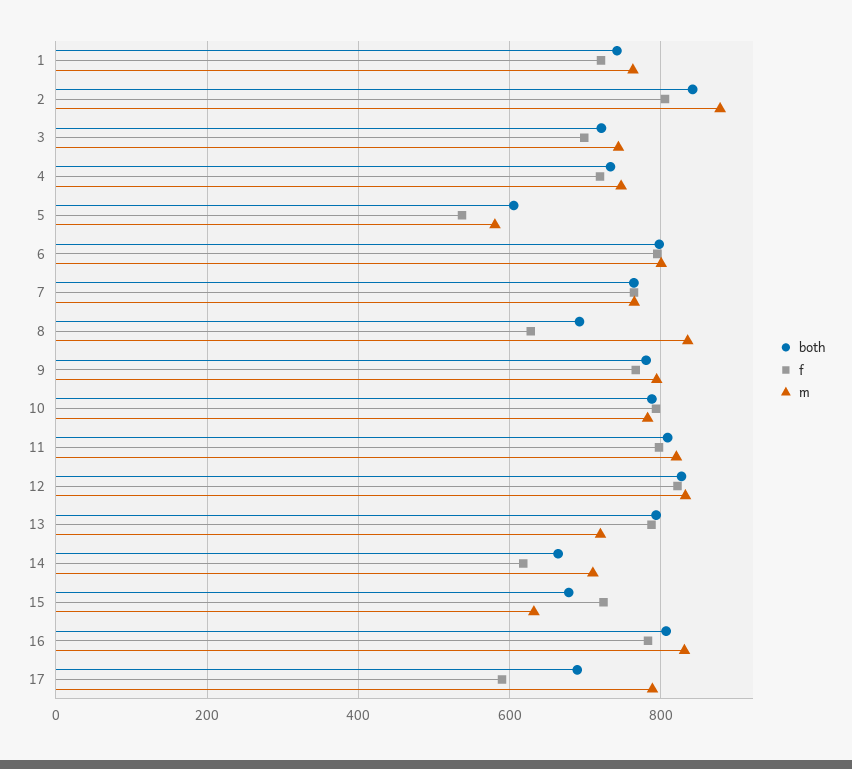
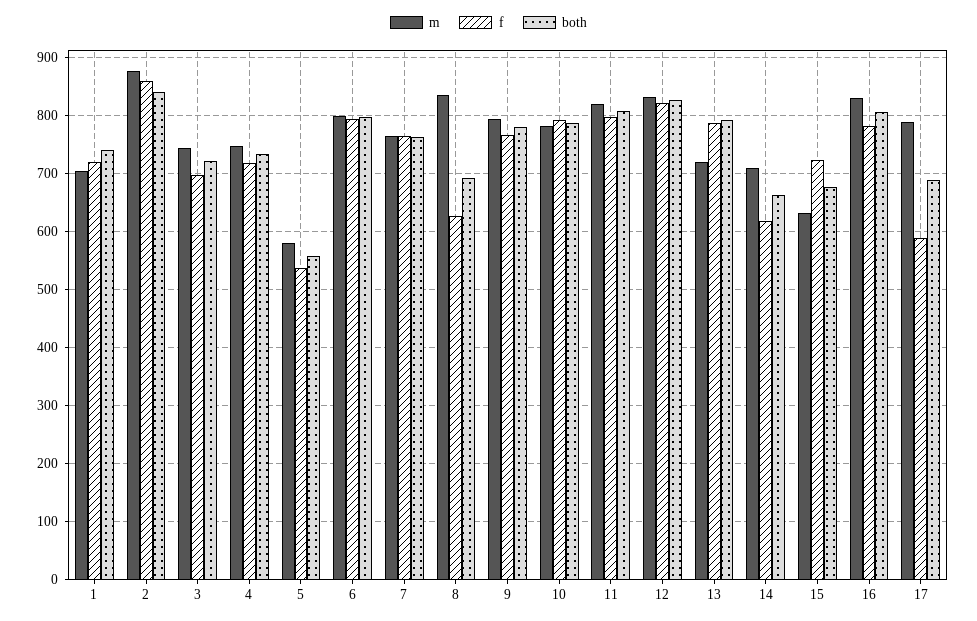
m, 1: 760 -> 700
f, 2: 800 -> 860
both, 5: 600 -> 560

